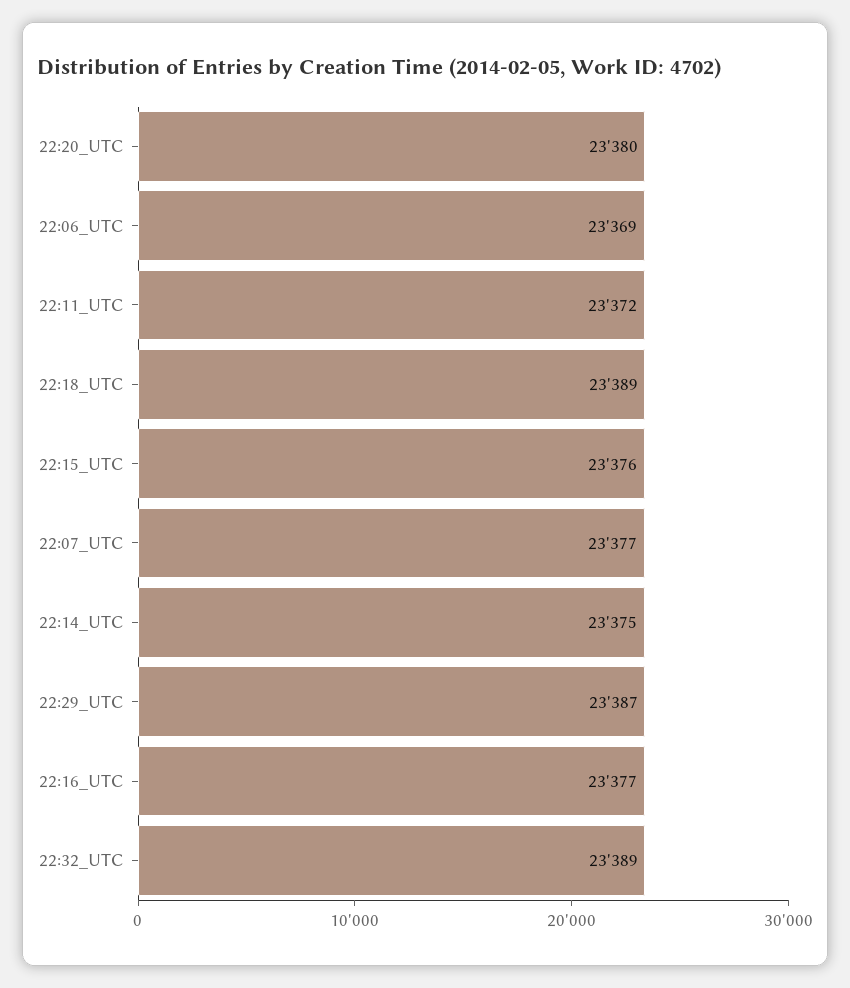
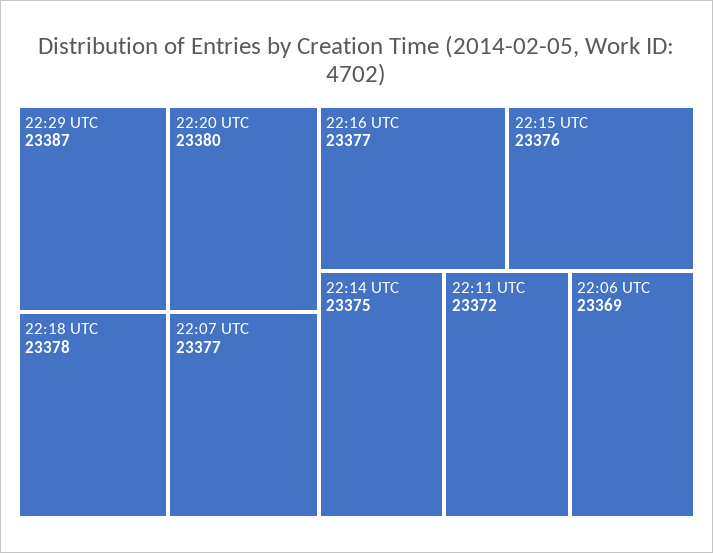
22:18_UTC: 23389 -> 23378
22:32_UTC: 23389 -> none

